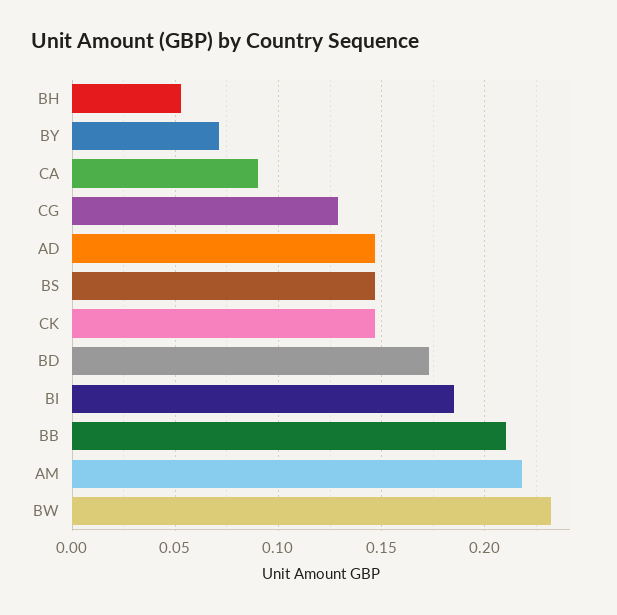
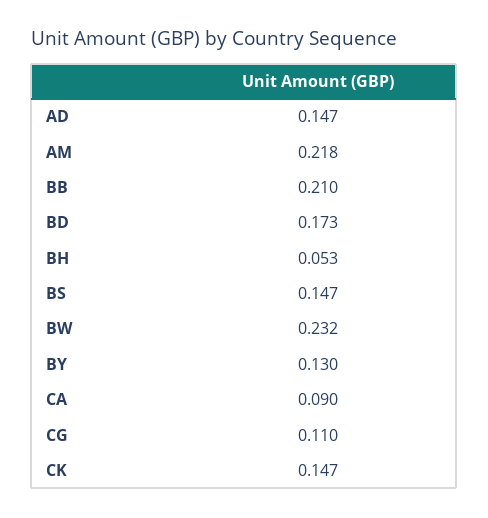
BY: 0.07 -> 0.13
CG: 0.13 -> 0.11
BI: 0.185 -> none

